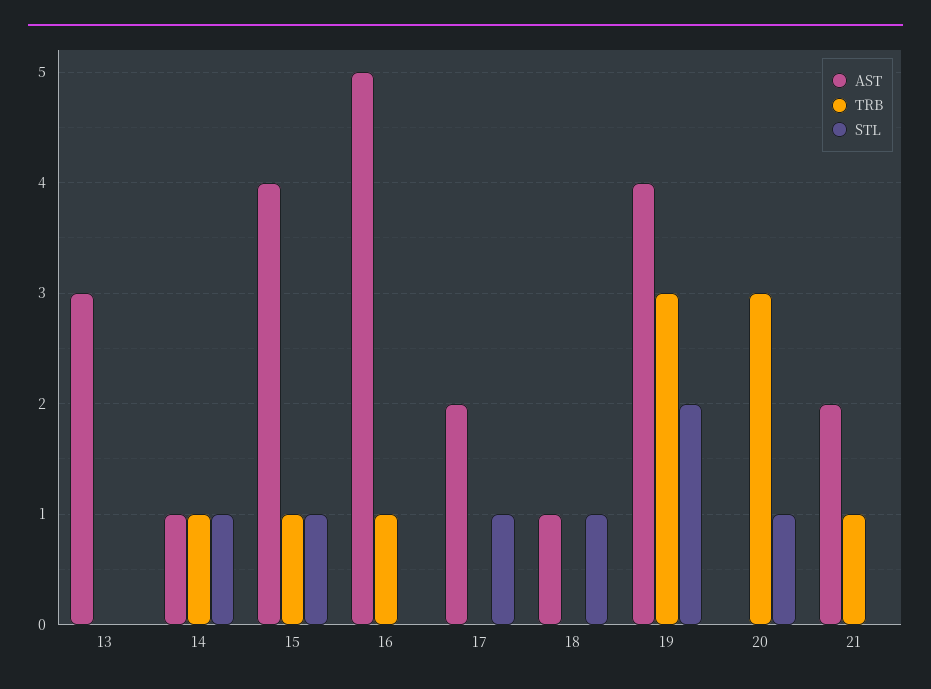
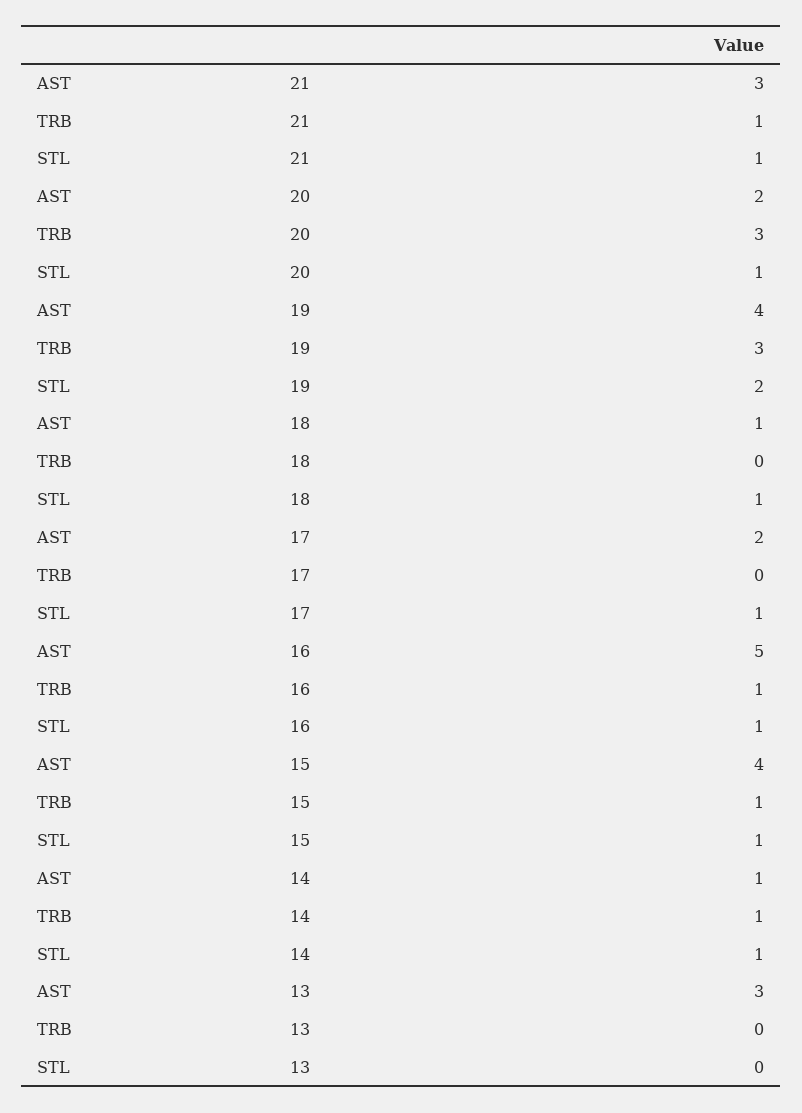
STL, 16: 0 -> 1
AST, 20: 0 -> 2
AST, 21: 2 -> 3
STL, 21: 0 -> 1

